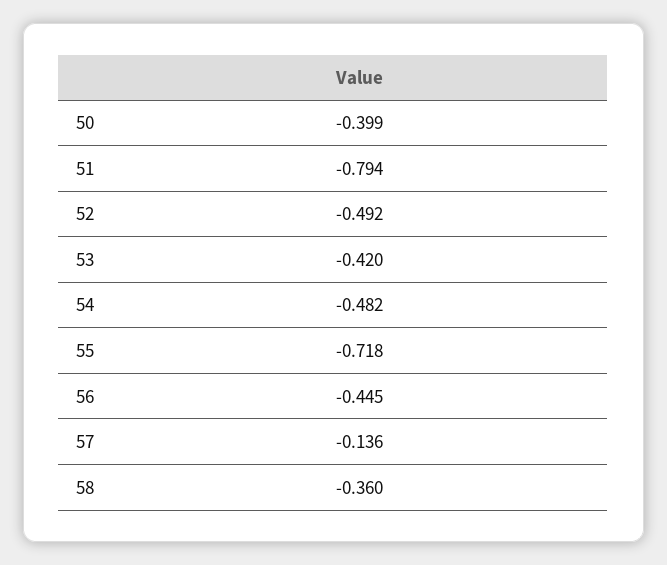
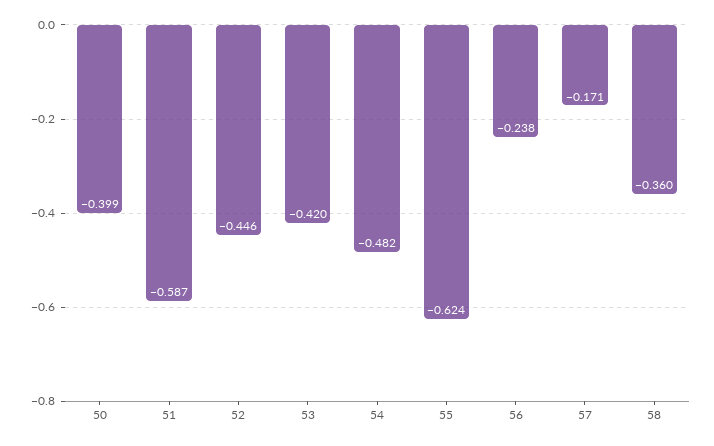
51: -0.794 -> -0.587
52: -0.492 -> -0.446
55: -0.718 -> -0.624
56: -0.445 -> -0.238
57: -0.136 -> -0.171

